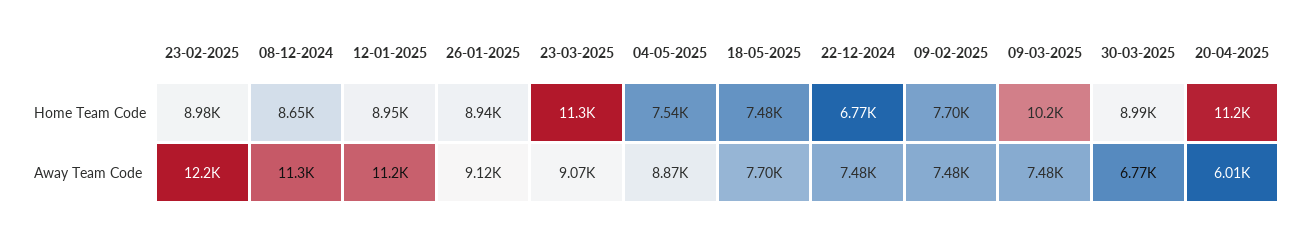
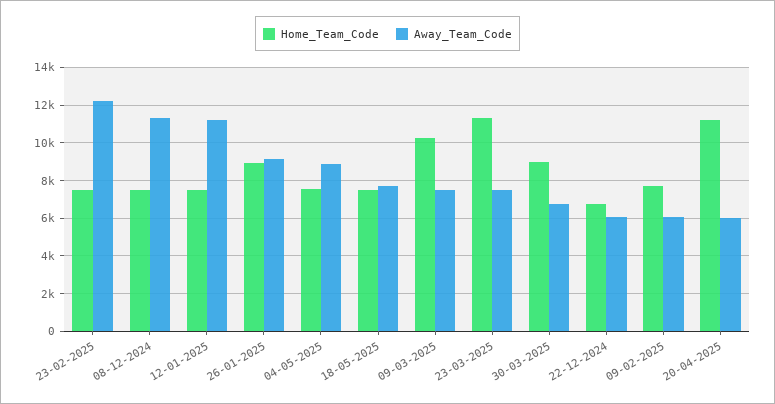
Home Team Code, 23-02-2025: 8980 -> 7500
Home Team Code, 08-12-2024: 8650 -> 7500
Home Team Code, 12-01-2025: 8950 -> 7500
Away Team Code, 23-03-2025: 9070 -> 7500
Away Team Code, 22-12-2024: 7480 -> 6000
Away Team Code, 09-02-2025: 7480 -> 6000

